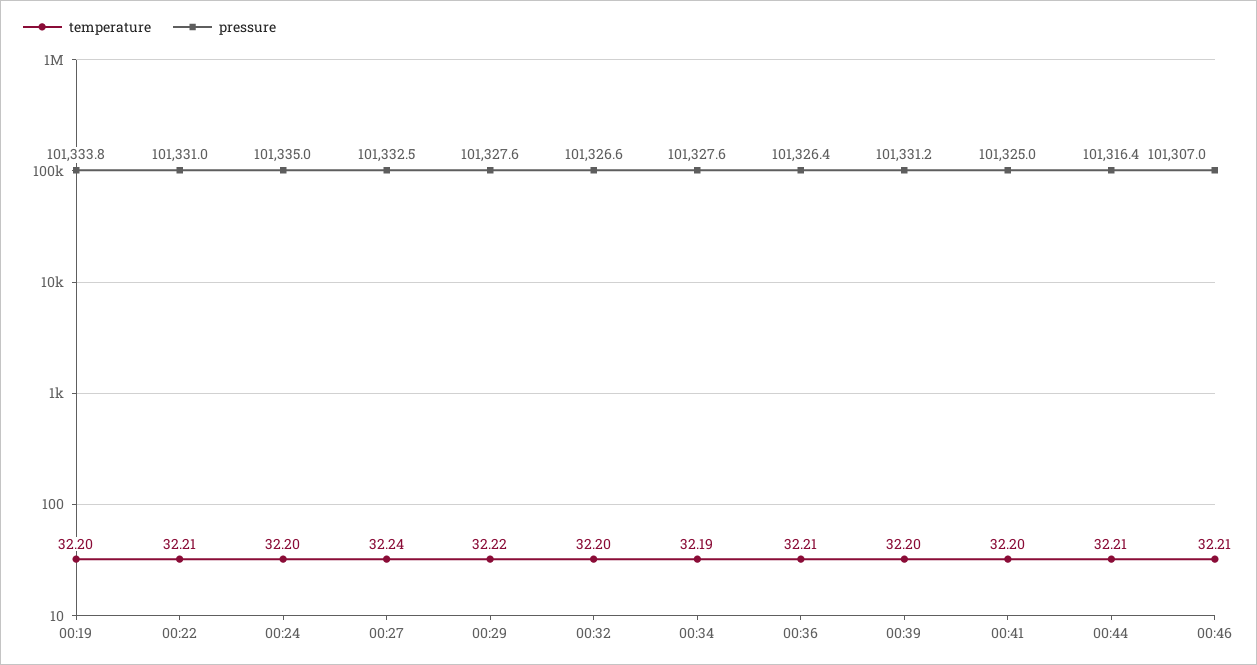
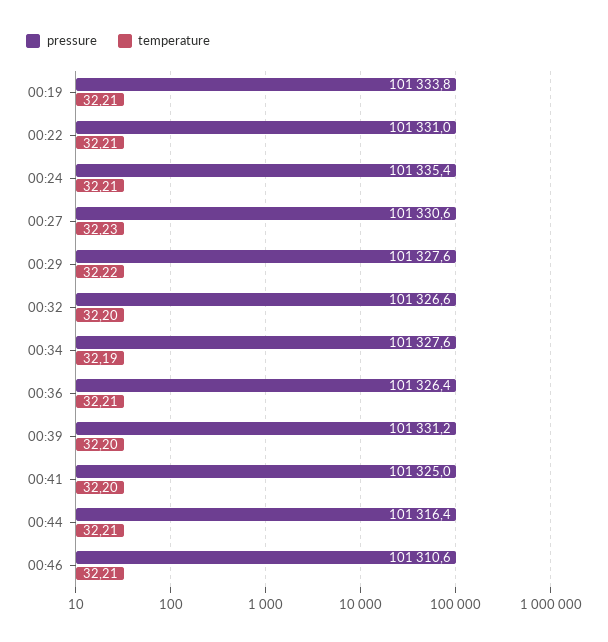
temperature, 00:19: 32.2 -> 32.21
temperature, 00:24: 32.2 -> 32.21
pressure, 00:24: 101335 -> 101335.4
temperature, 00:27: 32.24 -> 32.23
pressure, 00:27: 101332.5 -> 101330.6
pressure, 00:46: 101307 -> 101310.6

